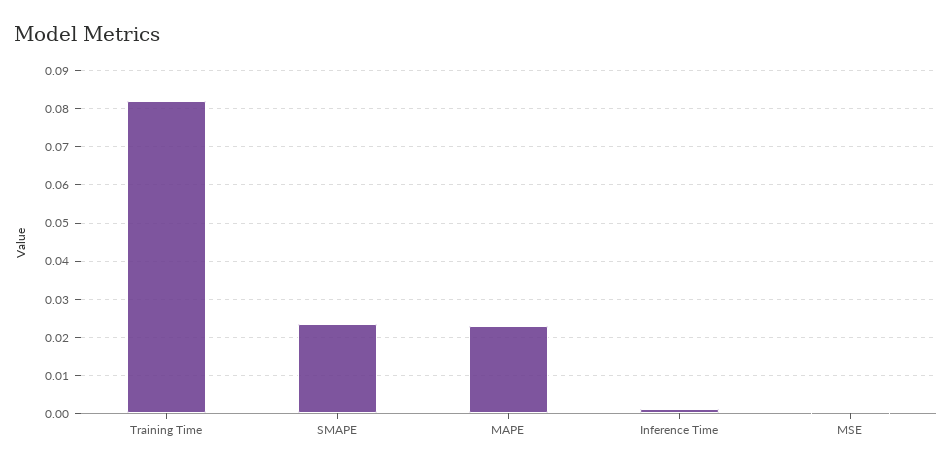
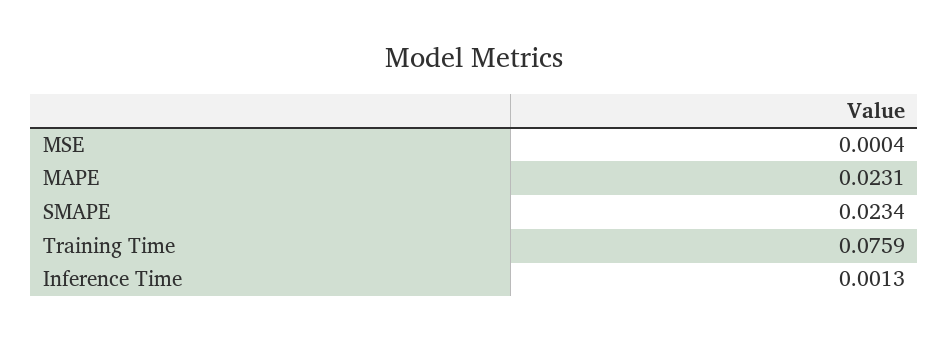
Training Time: 0.082 -> 0.0759

